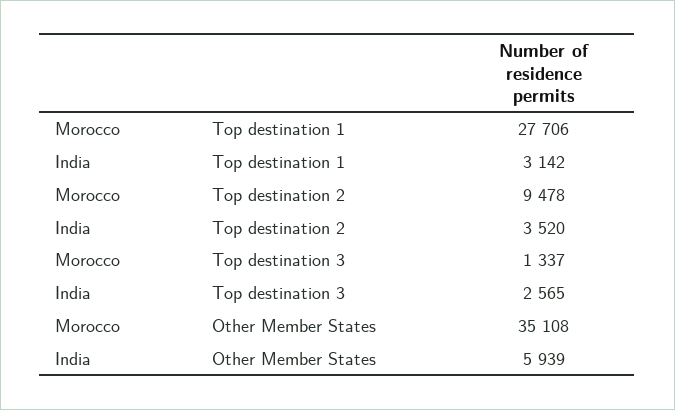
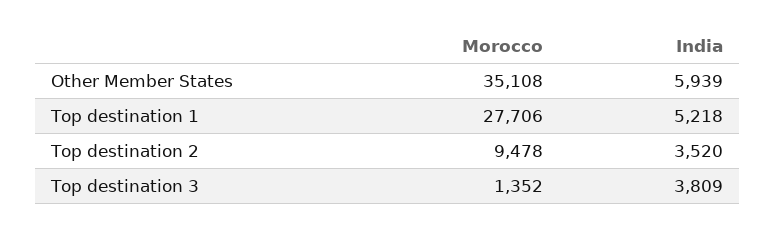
India, Top destination 1: 3142 -> 5218
Morocco, Top destination 3: 1337 -> 1352
India, Top destination 3: 2565 -> 3809

